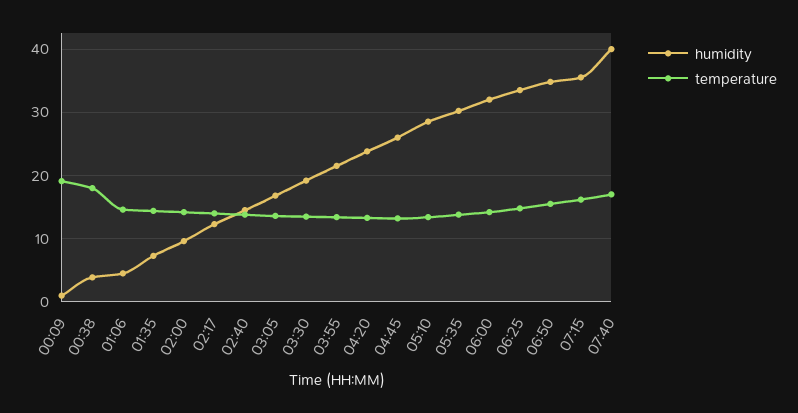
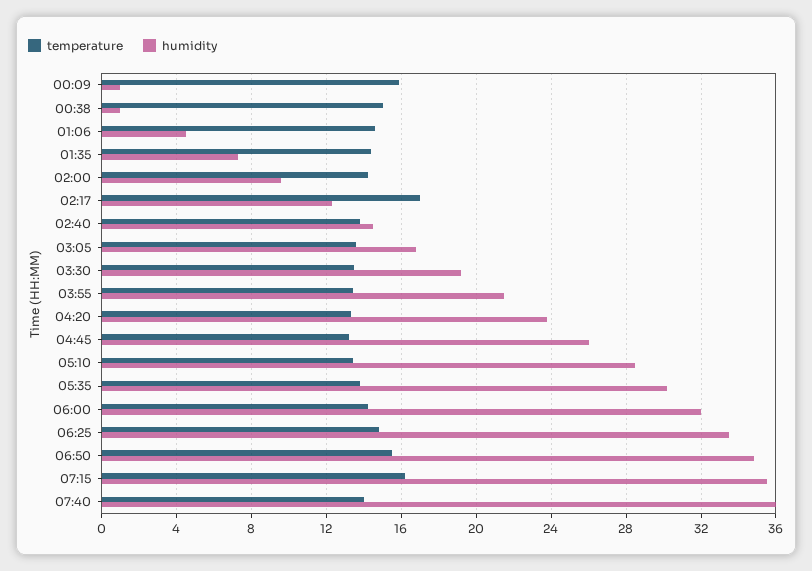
temperature, 00:09: 19 -> 16
humidity, 00:38: 4 -> 1
temperature, 00:38: 18 -> 15
temperature, 02:17: 14 -> 17
humidity, 07:40: 40 -> 36
temperature, 07:40: 17 -> 14

